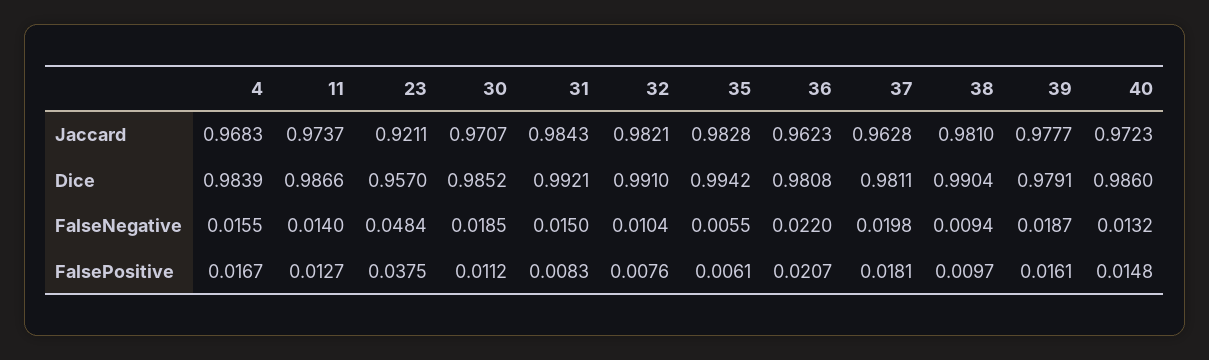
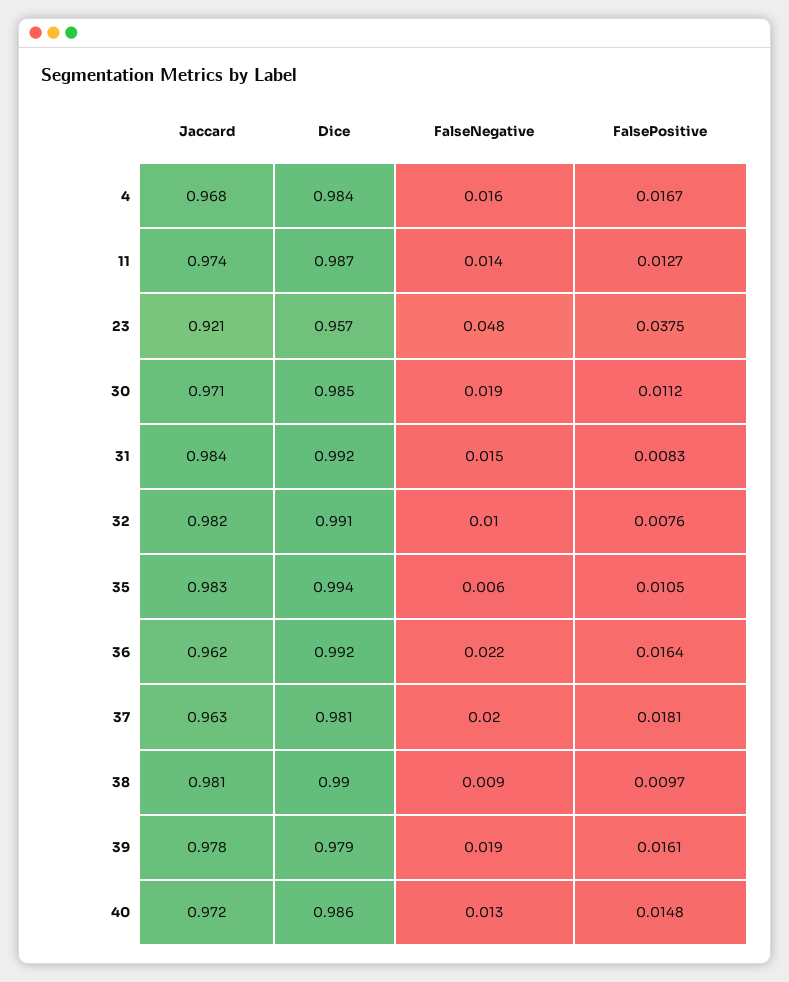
36, Dice: 0.9808 -> 0.992
35, FalsePositive: 0.0061 -> 0.0105
36, FalsePositive: 0.0207 -> 0.0164

